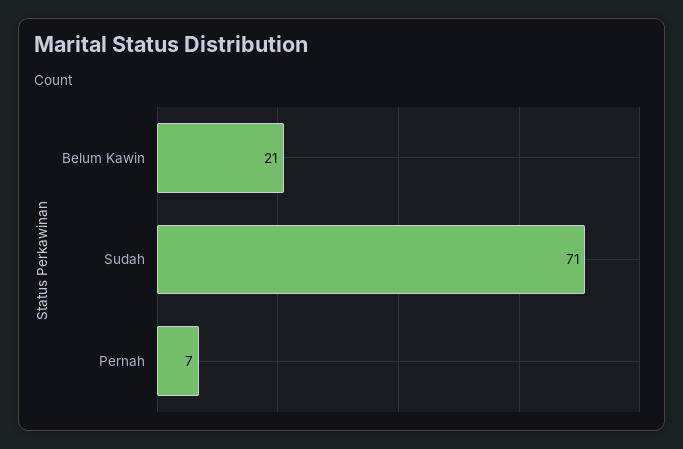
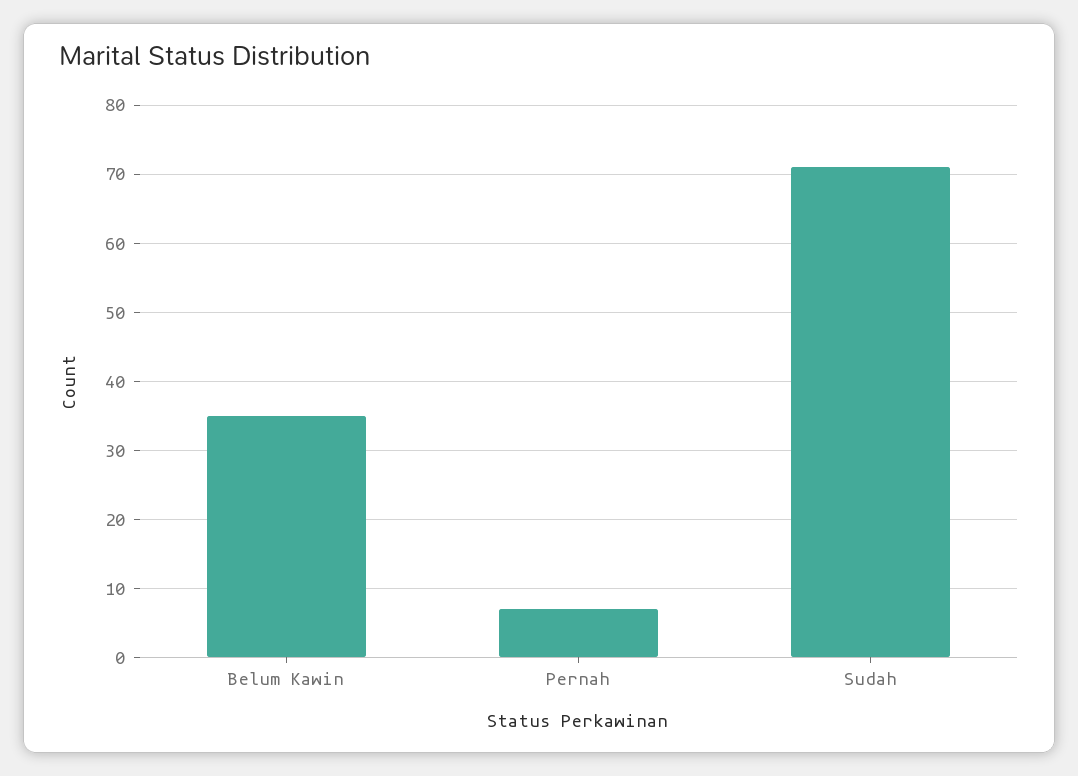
Belum Kawin: 21 -> 35

